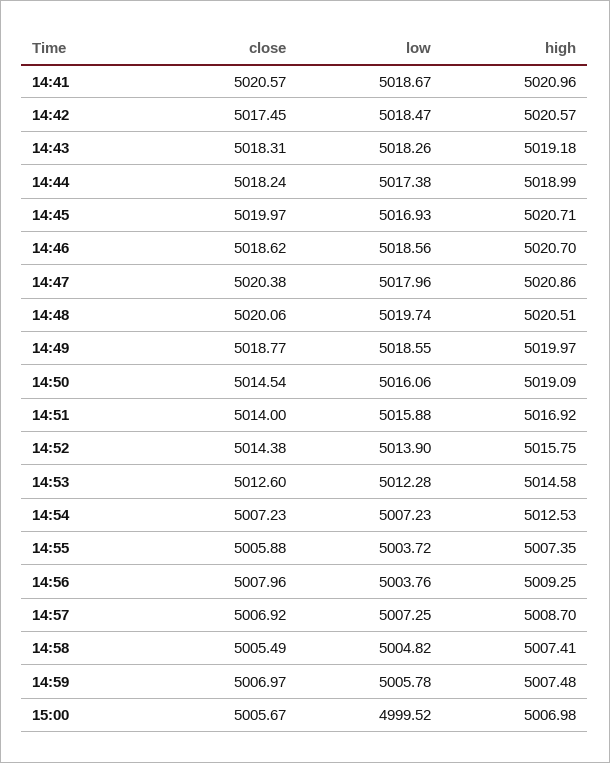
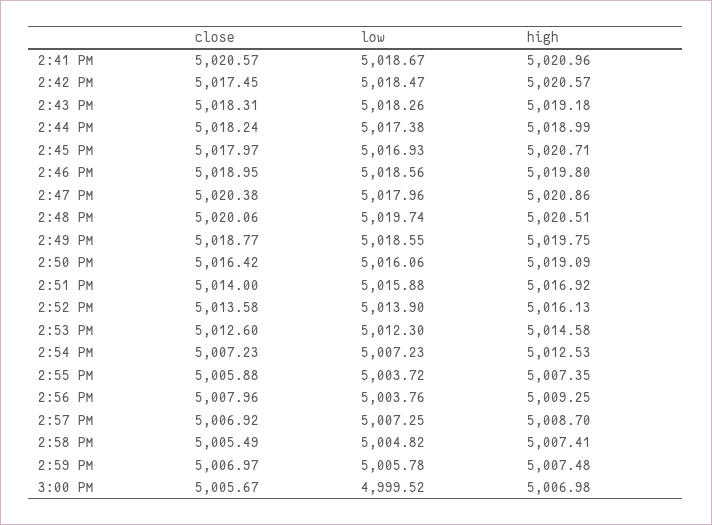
close, 14:45: 5019.97 -> 5017.97
close, 14:46: 5018.62 -> 5018.95
high, 14:46: 5020.7 -> 5019.8
high, 14:49: 5019.97 -> 5019.75
close, 14:50: 5014.54 -> 5016.42
close, 14:52: 5014.38 -> 5013.58
high, 14:52: 5015.75 -> 5016.13
low, 14:53: 5012.28 -> 5012.3

